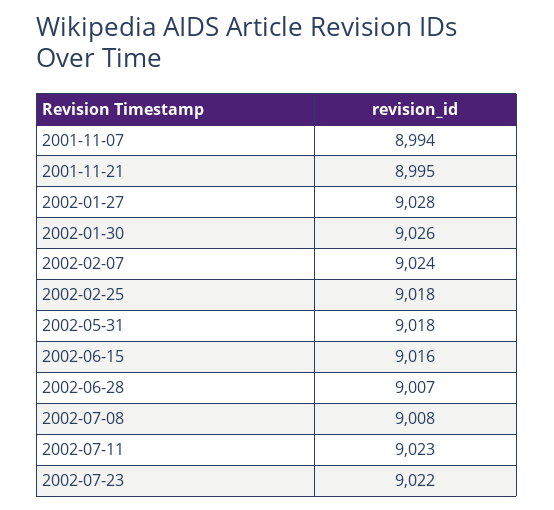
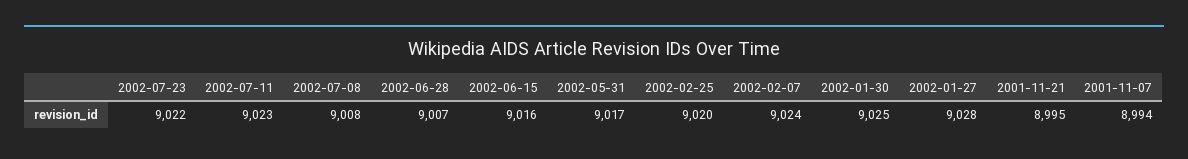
2002-01-30: 9026 -> 9025
2002-02-25: 9018 -> 9020
2002-05-31: 9018 -> 9017

